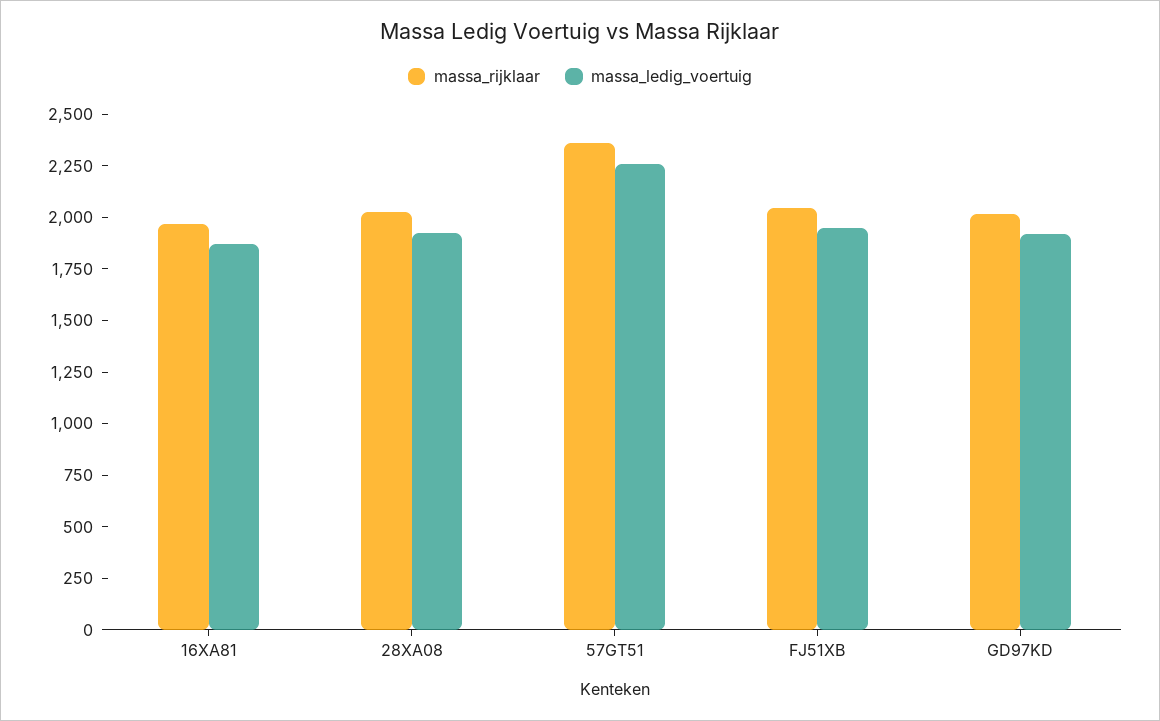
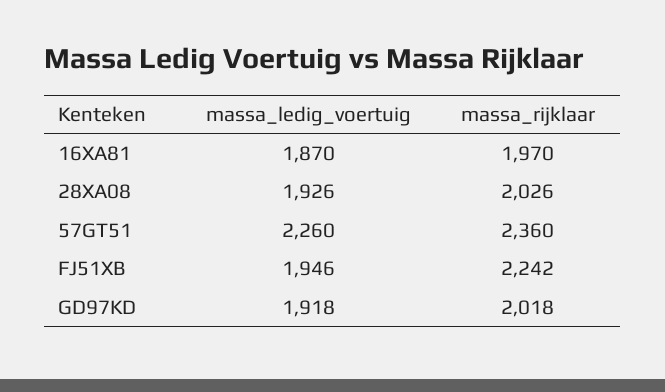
massa_rijklaar, FJ51XB: 2050 -> 2242

